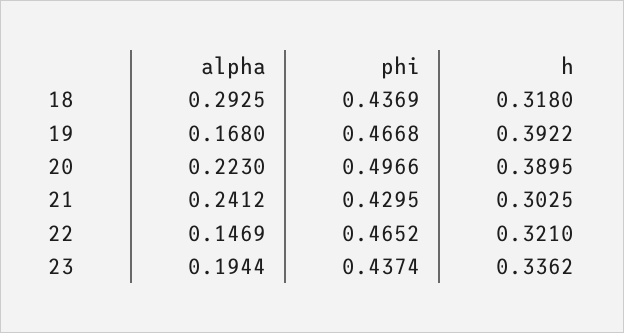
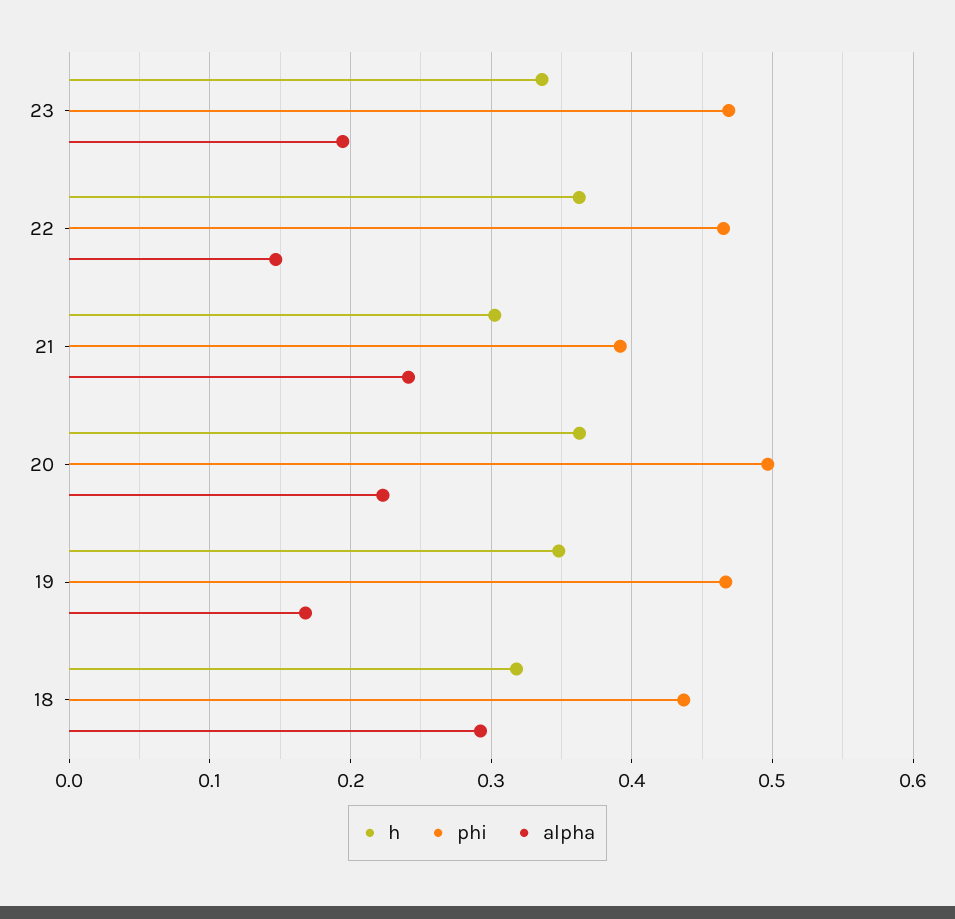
h, 19: 0.3922 -> 0.35
h, 20: 0.3895 -> 0.36
phi, 21: 0.4295 -> 0.39
h, 22: 0.321 -> 0.36
phi, 23: 0.4374 -> 0.47

